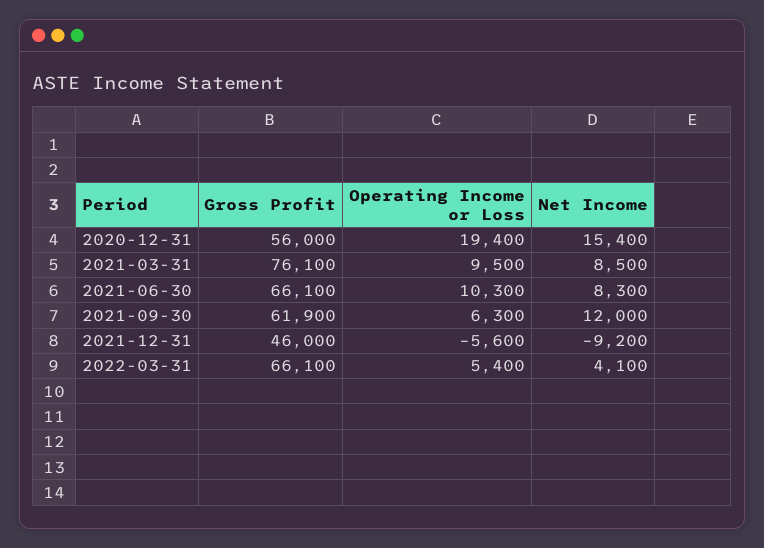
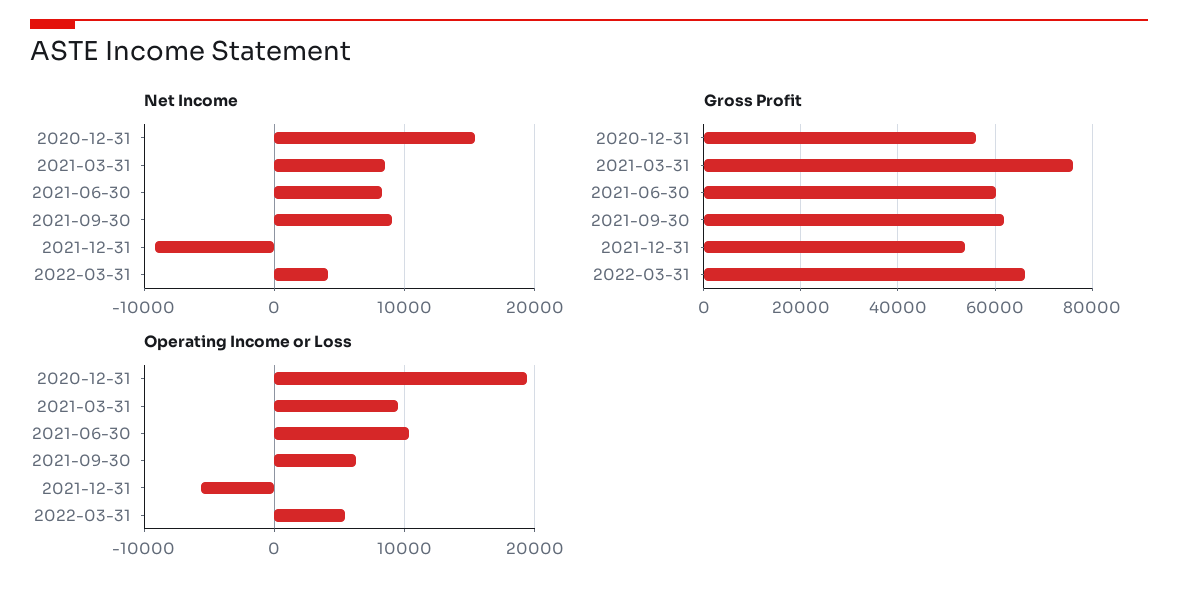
Gross Profit, 2021-06-30: 66100 -> 60000
Net Income, 2021-09-30: 12000 -> 9000
Gross Profit, 2021-12-31: 46000 -> 54000

